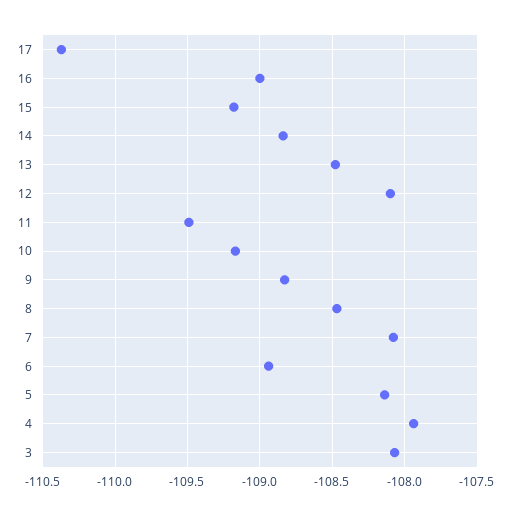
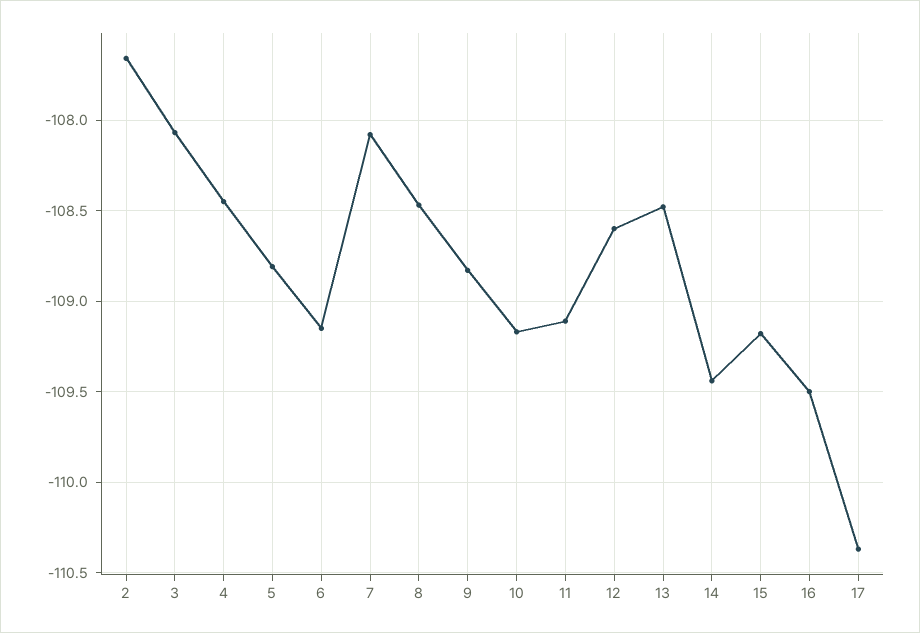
16: -109 -> -109.5
14: -108.85 -> -109.45
12: -108.1 -> -108.6
11: -109.5 -> -109.1
6: -108.95 -> -109.15
5: -108.15 -> -108.8
4: -107.95 -> -108.45
2: none -> -107.65

